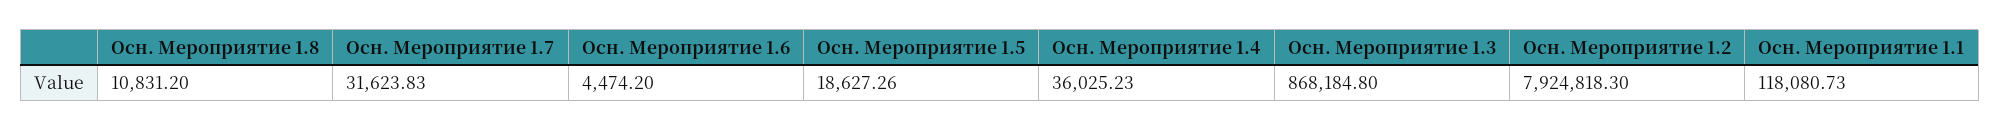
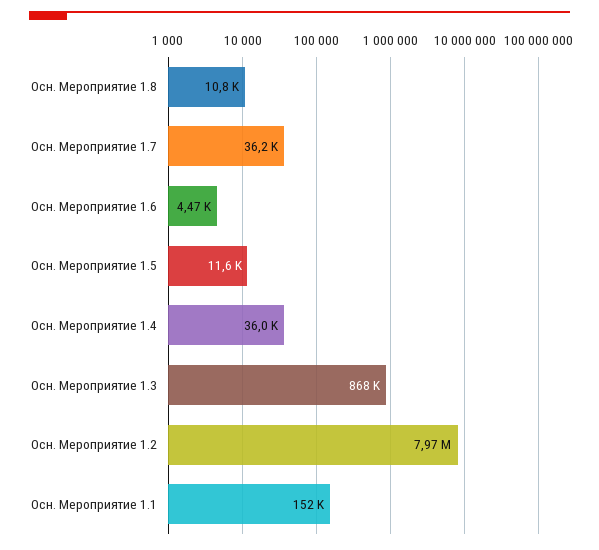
Осн. Мероприятие 1.7: 31623.83 -> 36200
Осн. Мероприятие 1.5: 18627.26 -> 11600
Осн. Мероприятие 1.2: 7924818.3 -> 7970000
Осн. Мероприятие 1.1: 118080.73 -> 152000

